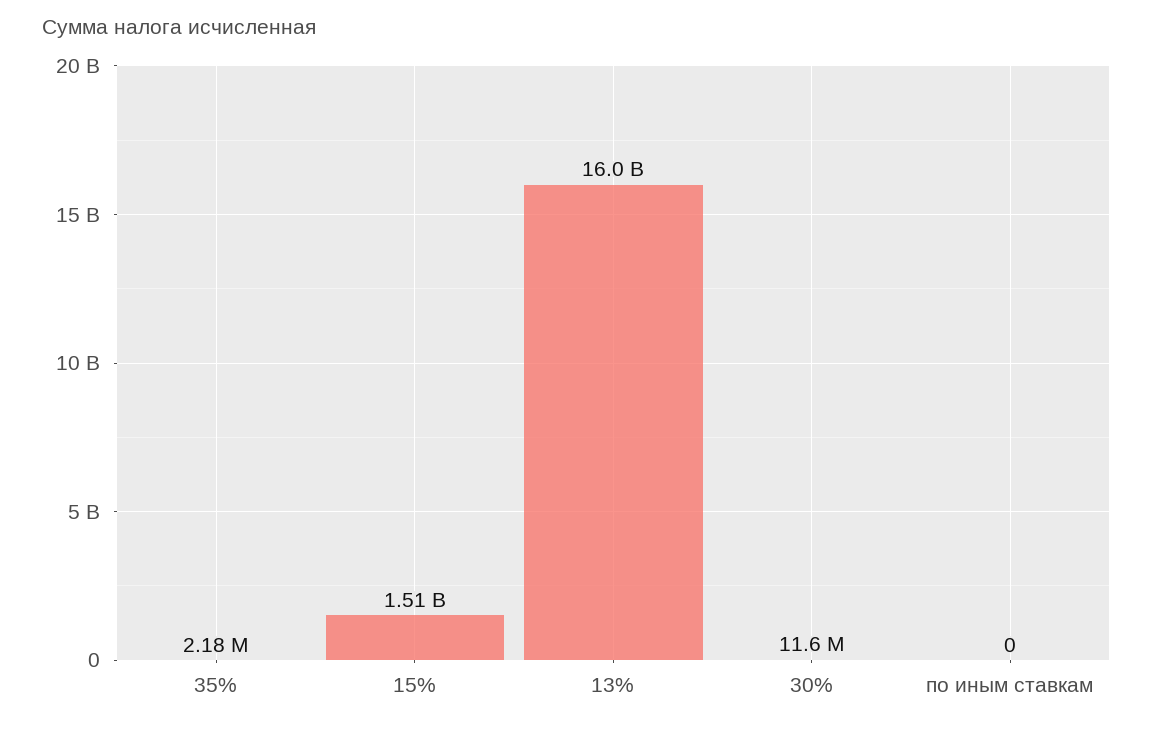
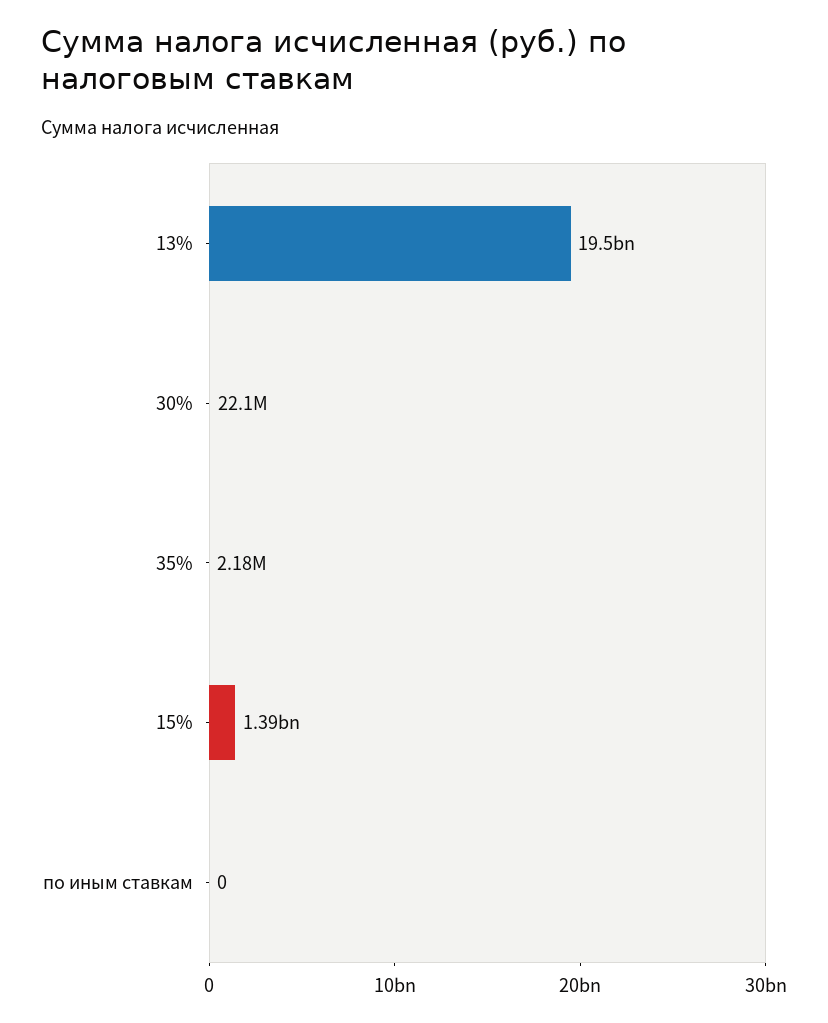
15%: 1510000000 -> 1390000000
13%: 16000000000 -> 19500000000
30%: 11600000 -> 22100000

